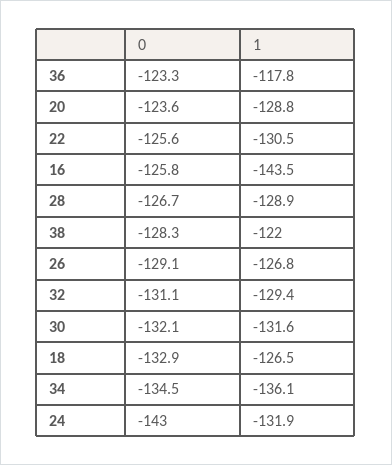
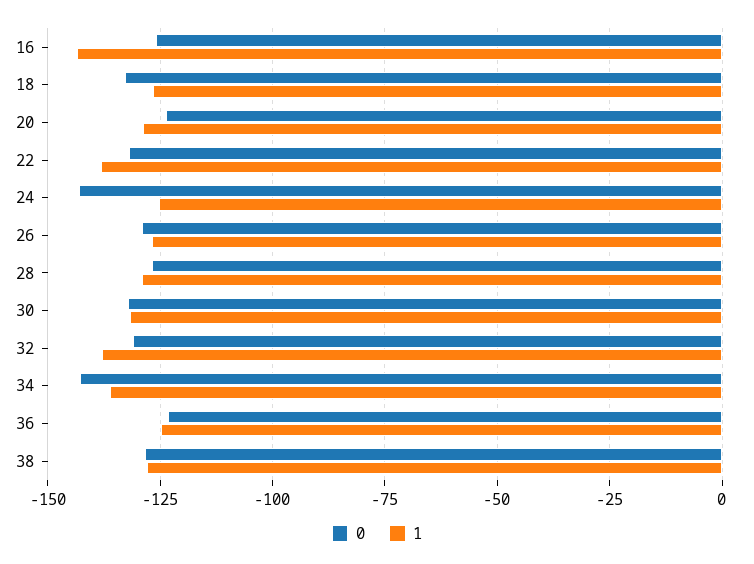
1, 36: -117.8 -> -125
0, 22: -125.6 -> -132.5
1, 22: -130.5 -> -137.5
1, 38: -122 -> -127.5
1, 32: -129.4 -> -137.5
0, 34: -134.5 -> -142.5
1, 24: -131.9 -> -125

